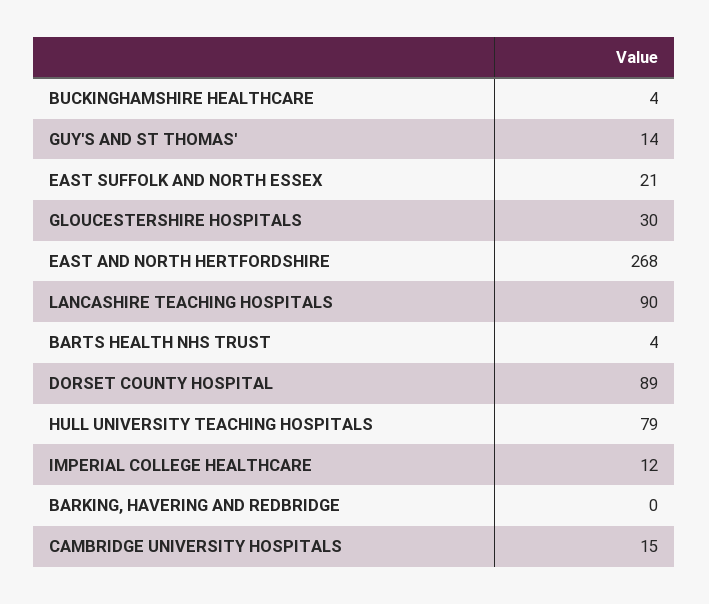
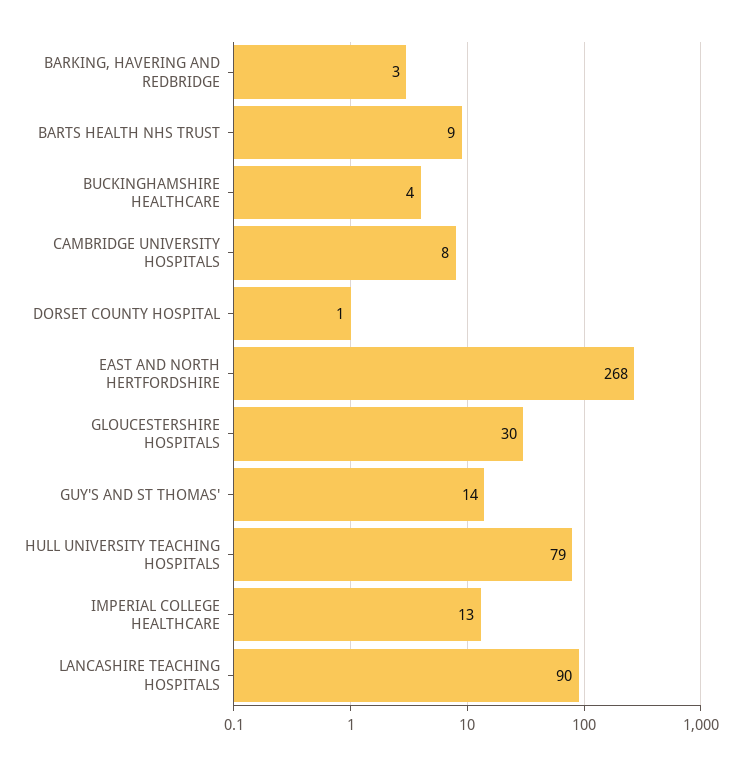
EAST SUFFOLK AND NORTH ESSEX: 21 -> none
BARTS HEALTH NHS TRUST: 4 -> 9
DORSET COUNTY HOSPITAL: 89 -> 1
IMPERIAL COLLEGE HEALTHCARE: 12 -> 13
BARKING, HAVERING AND REDBRIDGE: 0 -> 3
CAMBRIDGE UNIVERSITY HOSPITALS: 15 -> 8

